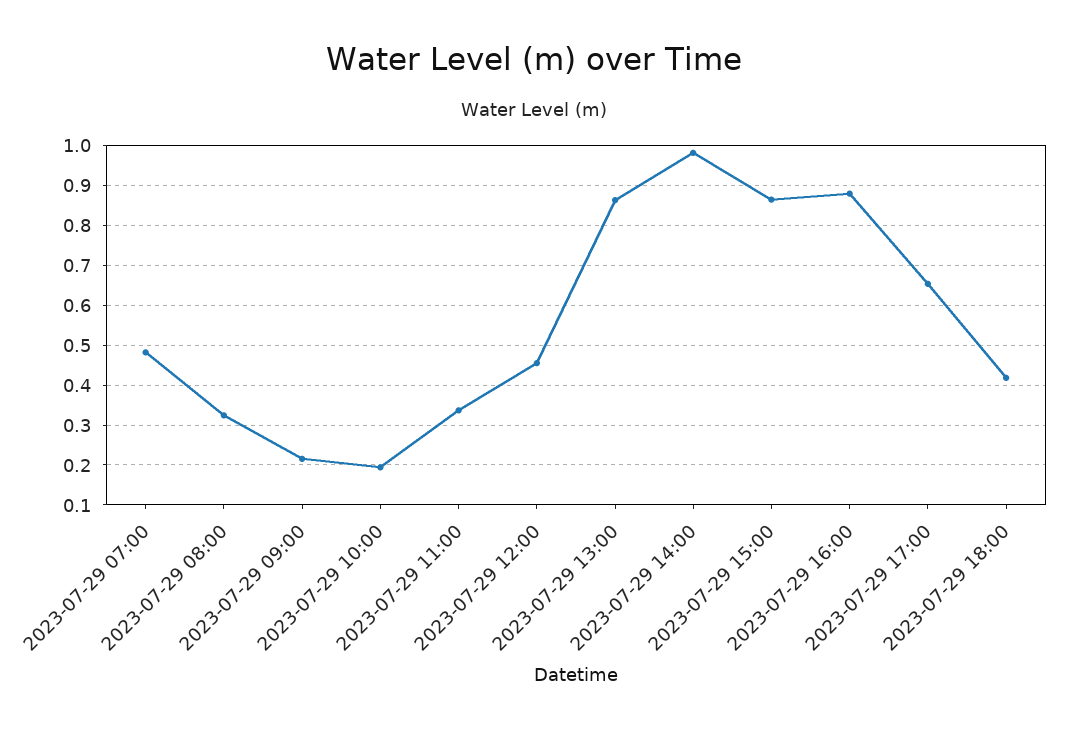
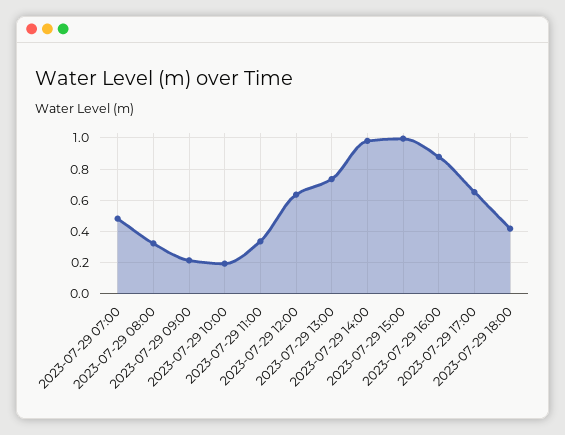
2023-07-29 12:00: 0.46 -> 0.65
2023-07-29 13:00: 0.86 -> 0.75
2023-07-29 15:00: 0.86 -> 1

